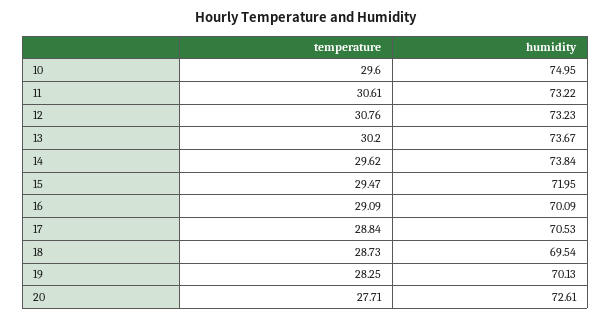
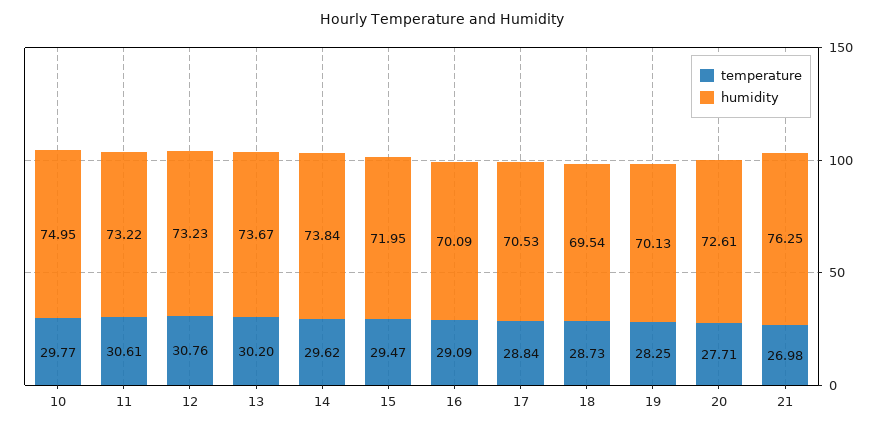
temperature, 10: 29.6 -> 29.77
temperature, 21: none -> 26.98
humidity, 21: none -> 76.25

